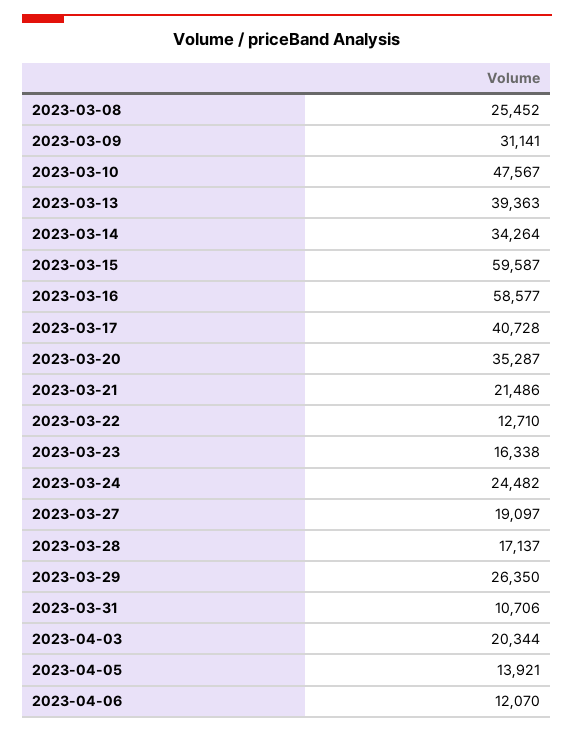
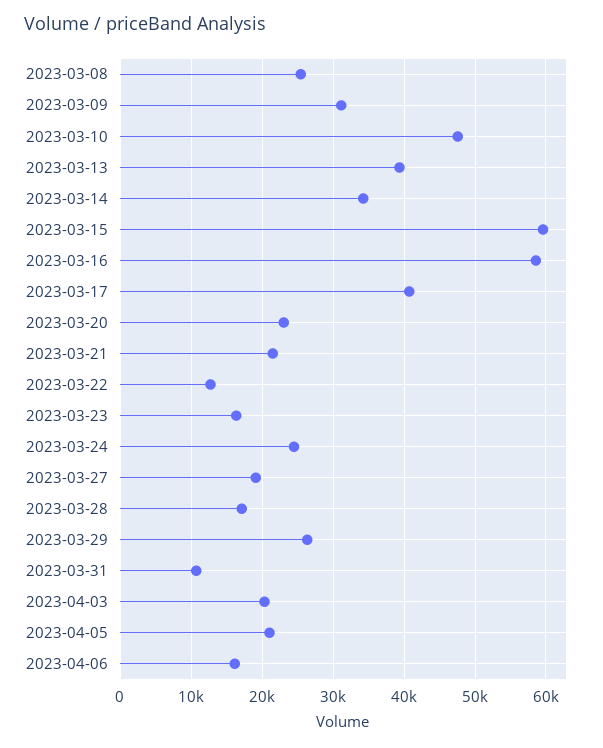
2023-03-20: 35287 -> 23000
2023-04-05: 13921 -> 21000
2023-04-06: 12070 -> 16000

